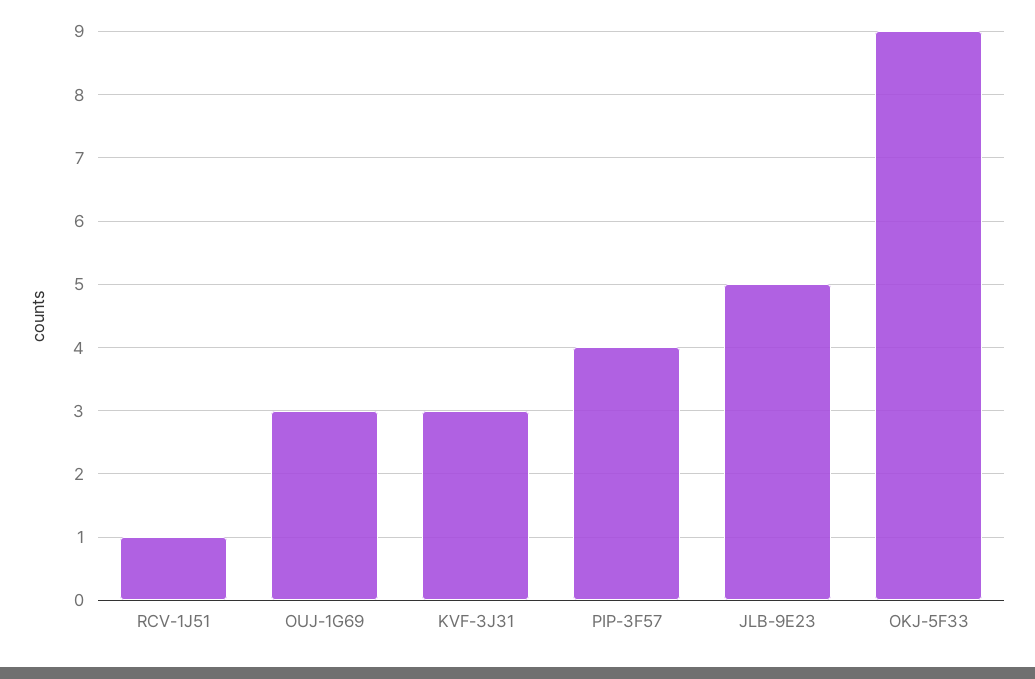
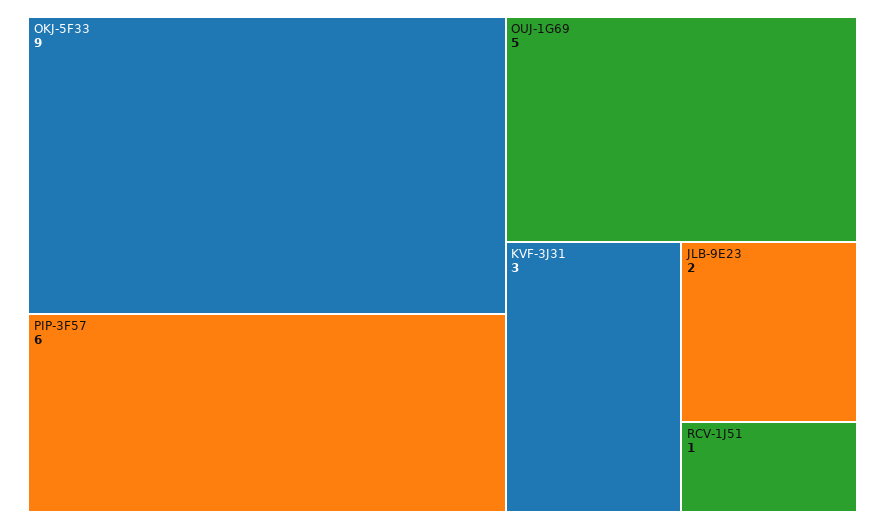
OUJ-1G69: 3 -> 5
PIP-3F57: 4 -> 6
JLB-9E23: 5 -> 2

